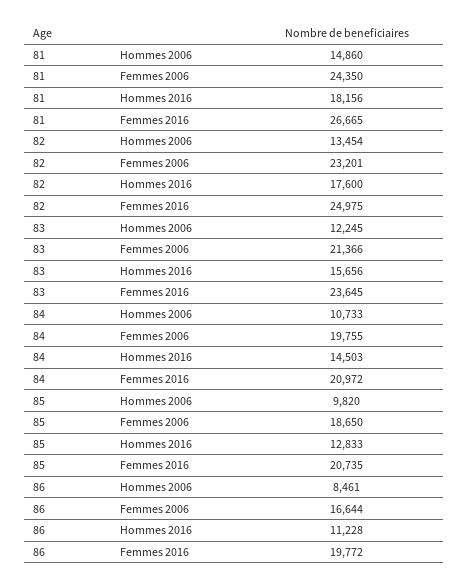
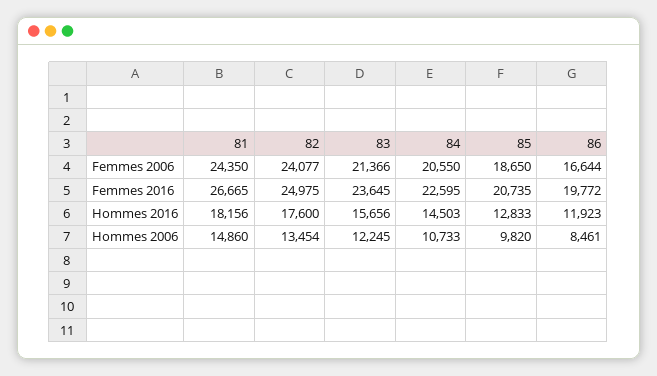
82, Femmes 2006: 23201 -> 24077
84, Femmes 2006: 19755 -> 20550
84, Femmes 2016: 20972 -> 22595
86, Hommes 2016: 11228 -> 11923

